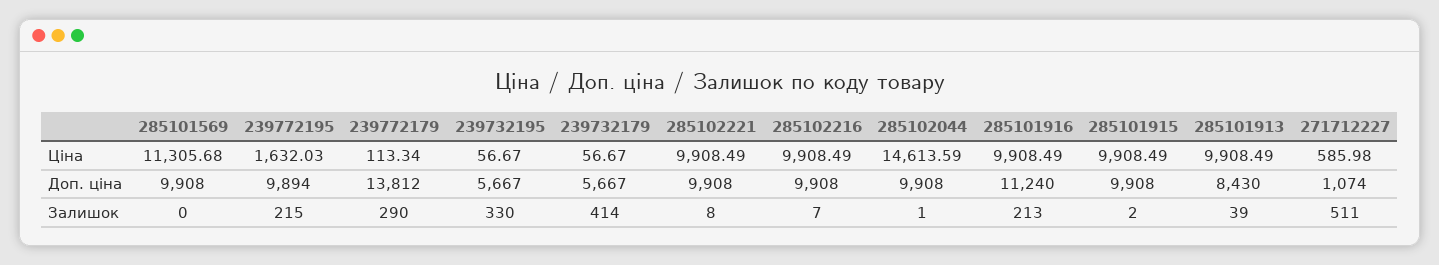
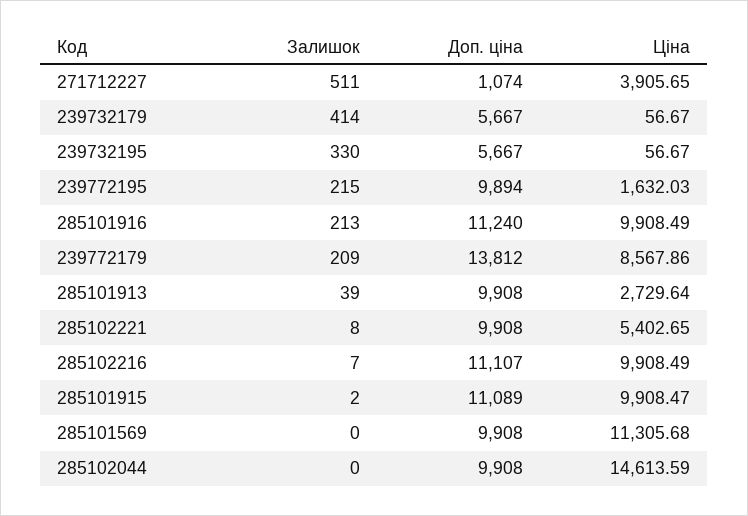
239772179, Ціна: 113.34 -> 8567.86
285102221, Ціна: 9908.49 -> 5402.65
285101915, Ціна: 9908.49 -> 9908.47
285101913, Ціна: 9908.49 -> 2729.64
271712227, Ціна: 585.98 -> 3905.65
285102216, Доп. ціна: 9908 -> 11107
285101915, Доп. ціна: 9908 -> 11089
285101913, Доп. ціна: 8430 -> 9908
239772179, Залишок: 290 -> 209
285102044, Залишок: 1 -> 0

